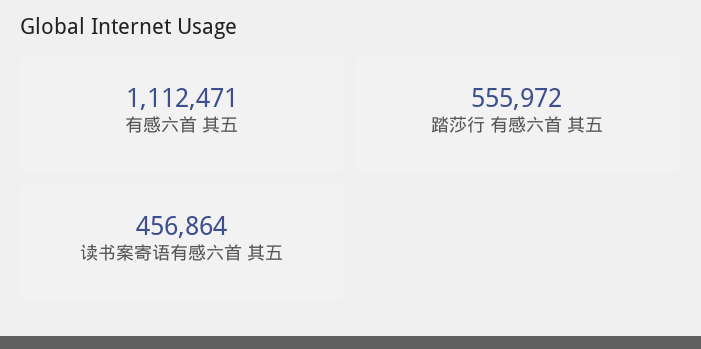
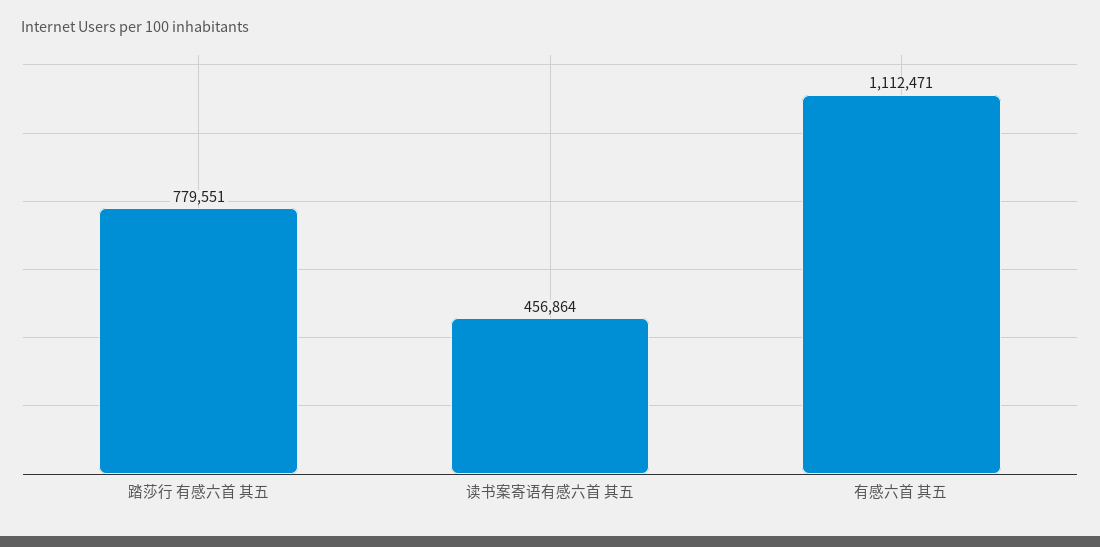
踏莎行 有感六首 其五: 555972 -> 779551

